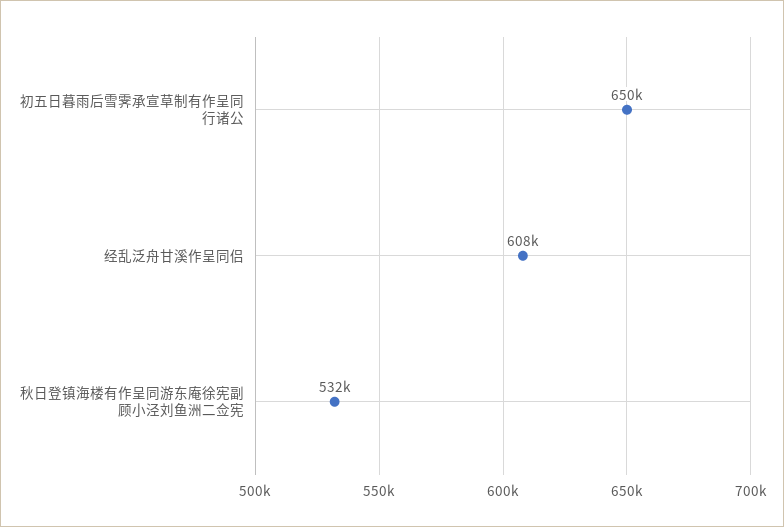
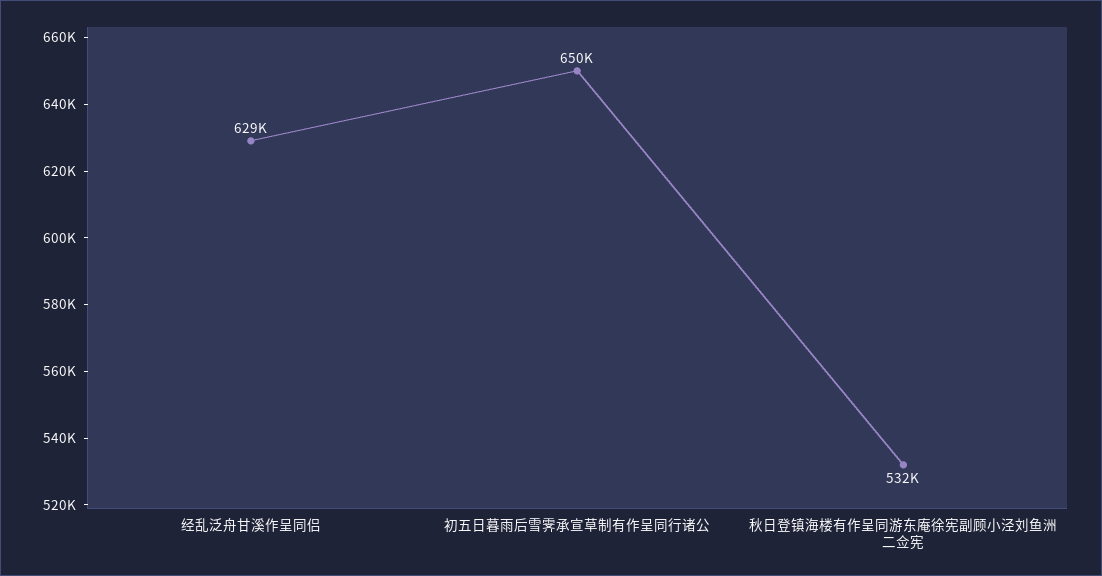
经乱泛舟甘溪作呈同侣: 608000 -> 629000

